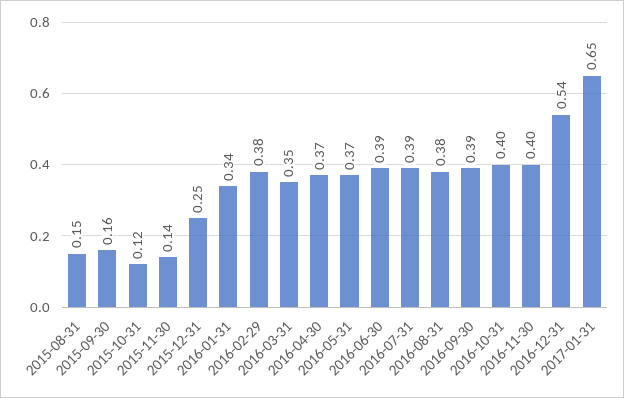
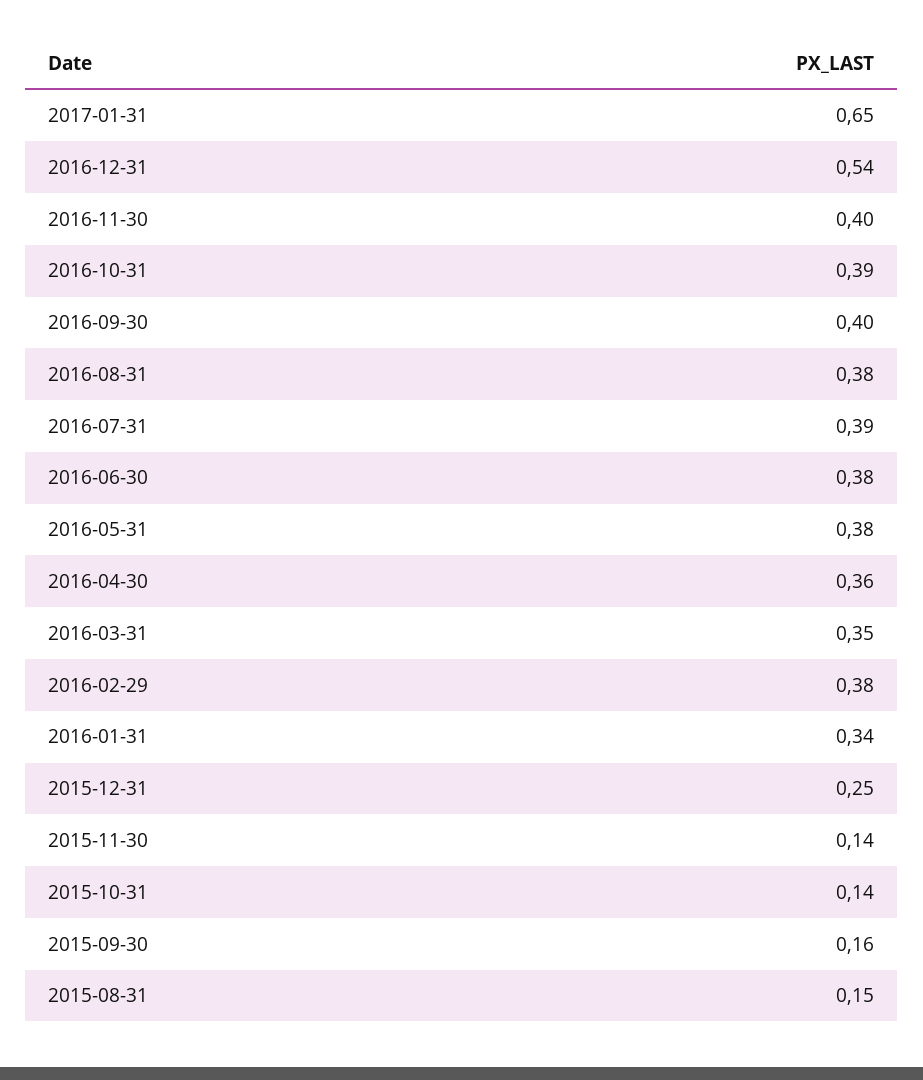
2015-10-31: 0.12 -> 0.14
2016-04-30: 0.37 -> 0.36
2016-05-31: 0.37 -> 0.38
2016-06-30: 0.39 -> 0.38
2016-09-30: 0.39 -> 0.4
2016-10-31: 0.4 -> 0.39

